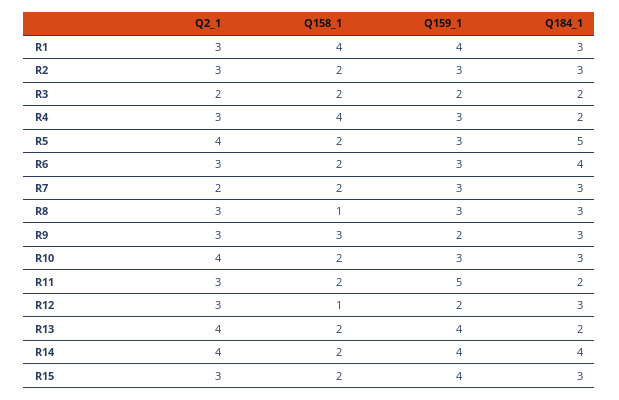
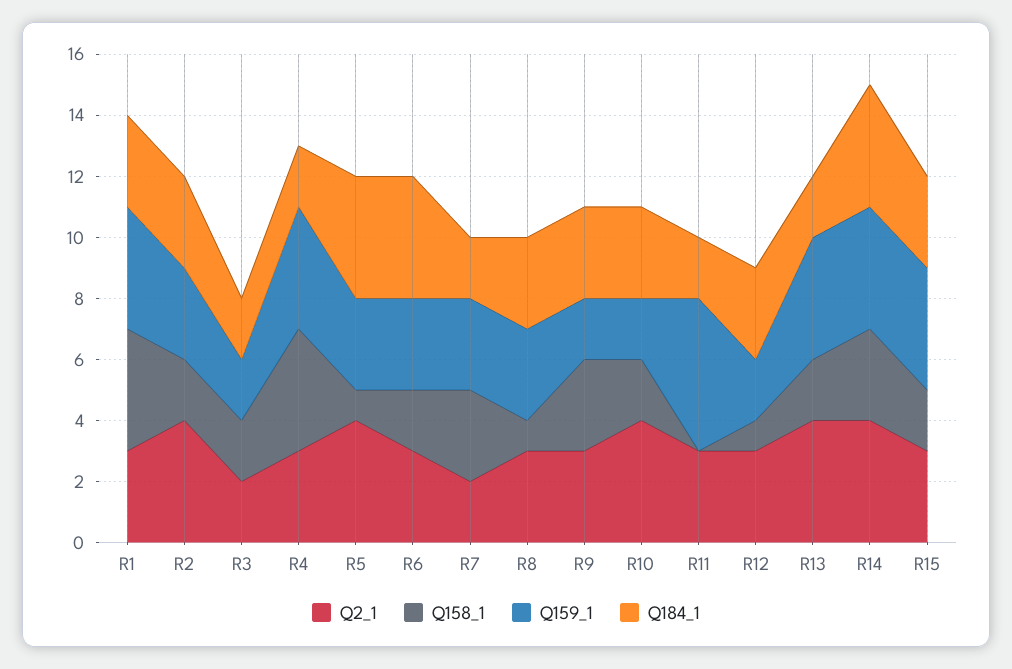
Q2_1, R2: 3 -> 4
Q159_1, R4: 3 -> 4
Q158_1, R5: 2 -> 1
Q184_1, R5: 5 -> 4
Q158_1, R7: 2 -> 3
Q184_1, R7: 3 -> 2
Q159_1, R10: 3 -> 2
Q158_1, R11: 2 -> 0
Q158_1, R14: 2 -> 3

